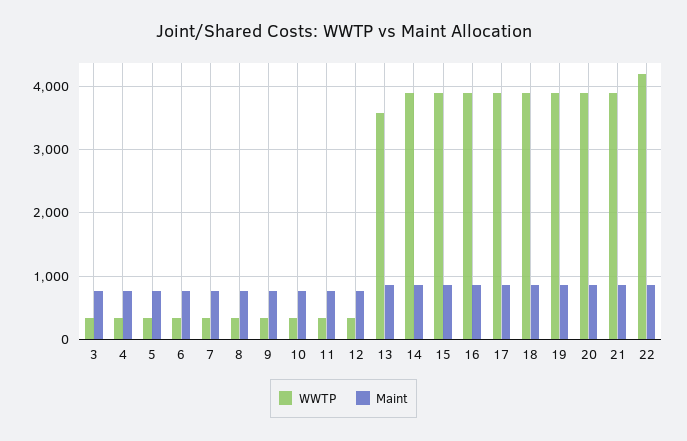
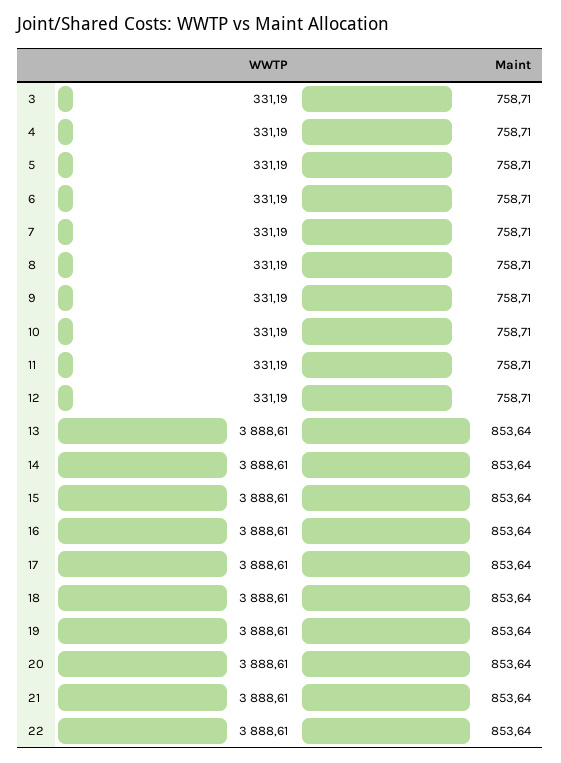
WWTP, 13: 3600 -> 3888.61
WWTP, 22: 4200 -> 3888.61

